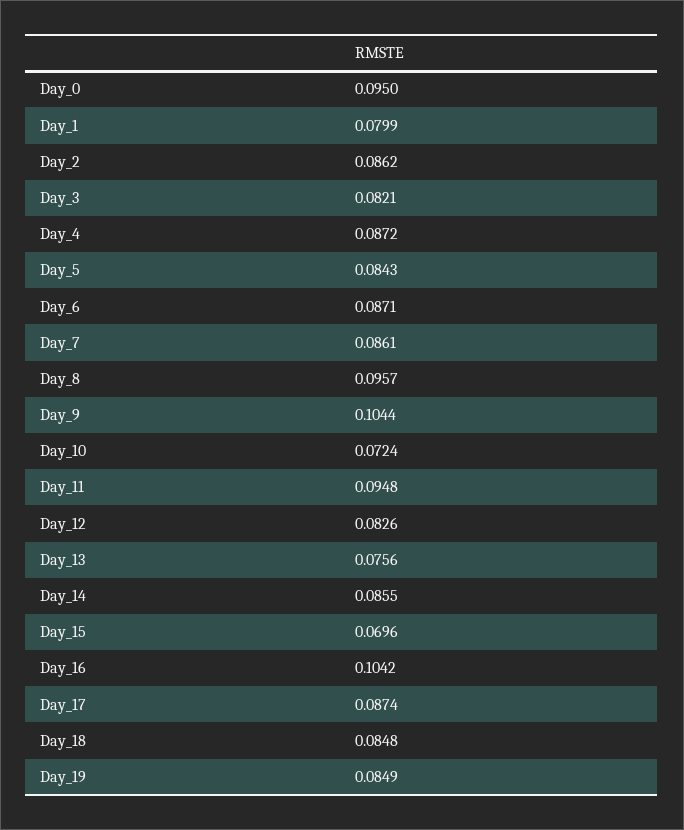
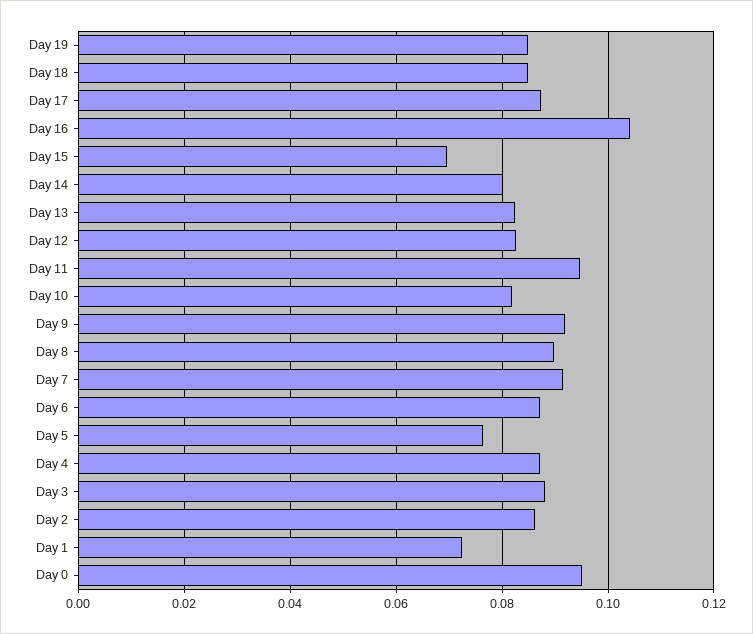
Day_1: 0.0799 -> 0.072
Day_3: 0.0821 -> 0.088
Day_5: 0.0843 -> 0.076
Day_7: 0.0861 -> 0.092
Day_8: 0.0957 -> 0.09
Day_9: 0.1044 -> 0.092
Day_10: 0.0724 -> 0.082
Day_13: 0.0756 -> 0.082
Day_14: 0.0855 -> 0.08

